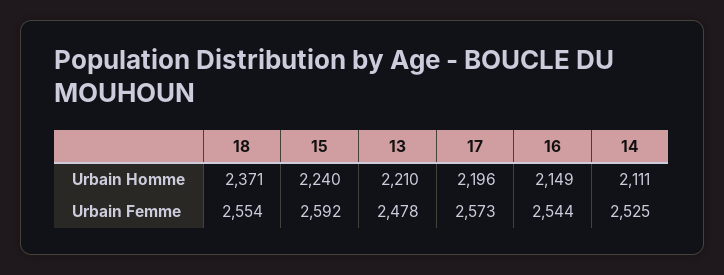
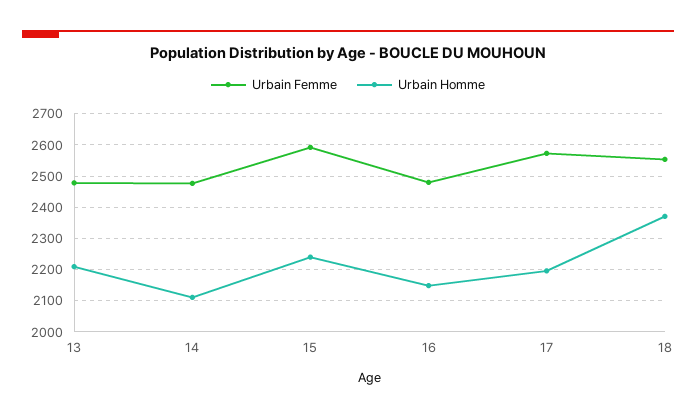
Urbain Femme, 16: 2544 -> 2480
Urbain Femme, 14: 2525 -> 2480

